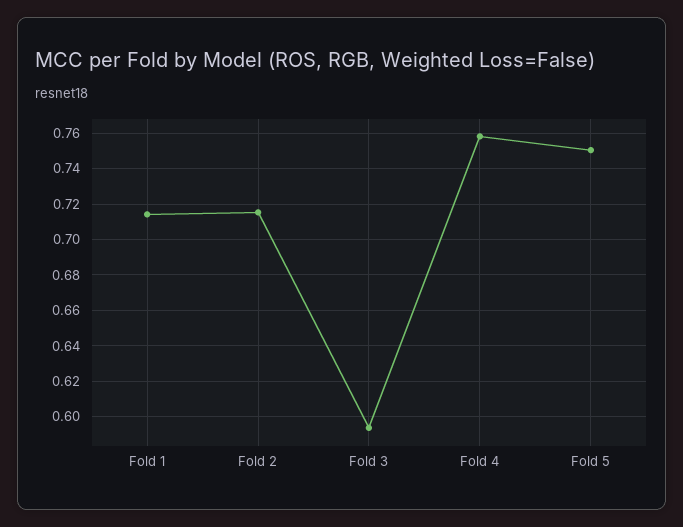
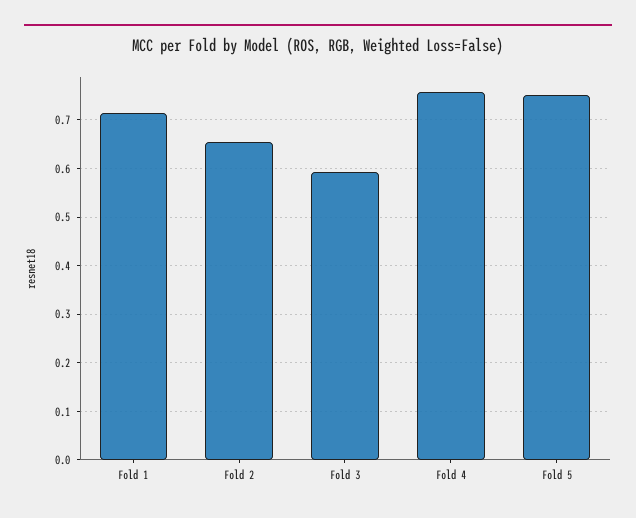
Fold 2: 0.715 -> 0.66

